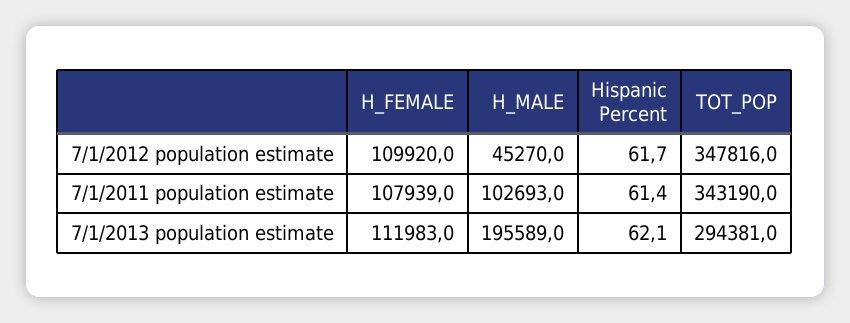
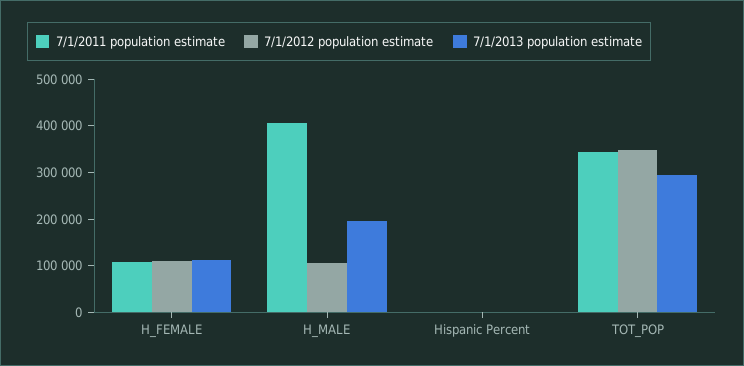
7/1/2012 population estimate, H_MALE: 45270 -> 100000
7/1/2011 population estimate, H_MALE: 102693 -> 400000

